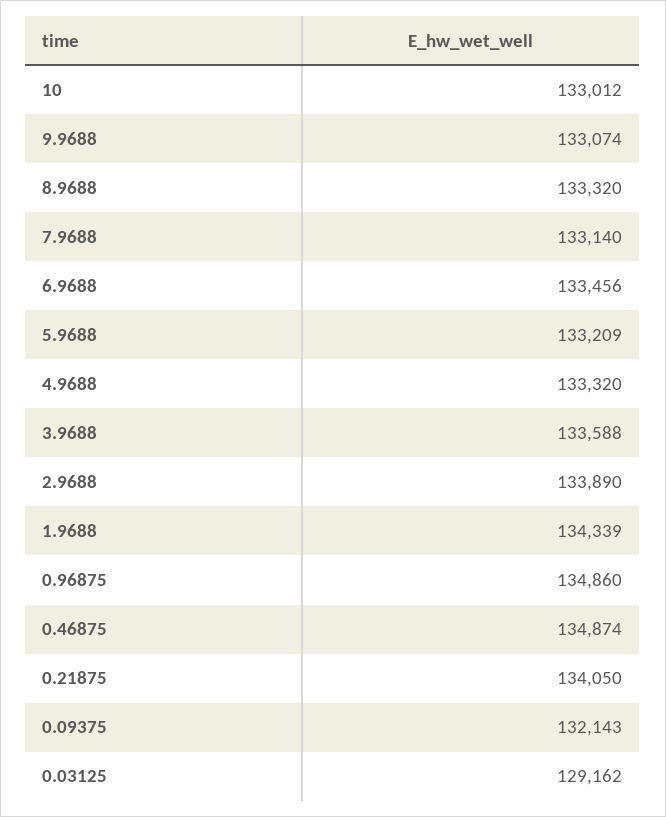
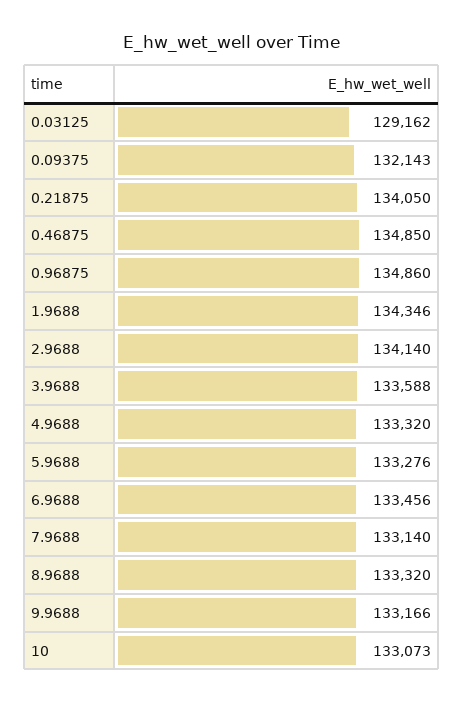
10: 133012 -> 133073
9.9688: 133074 -> 133166
5.9688: 133209 -> 133276
2.9688: 133890 -> 134140
1.9688: 134339 -> 134346
0.46875: 134874 -> 134850

